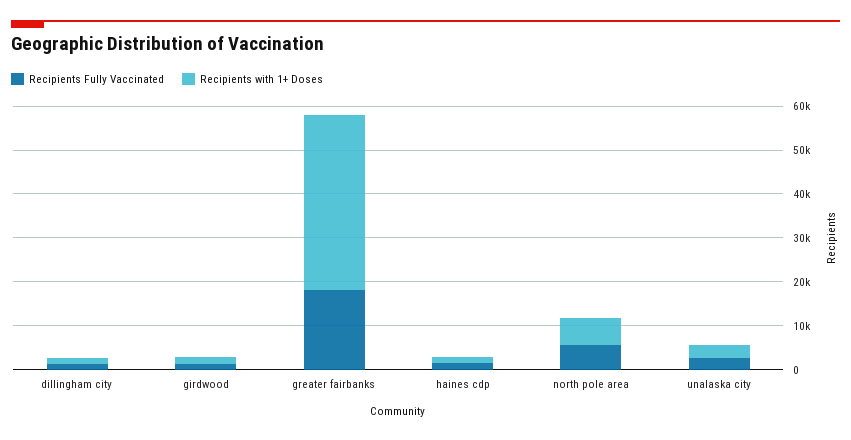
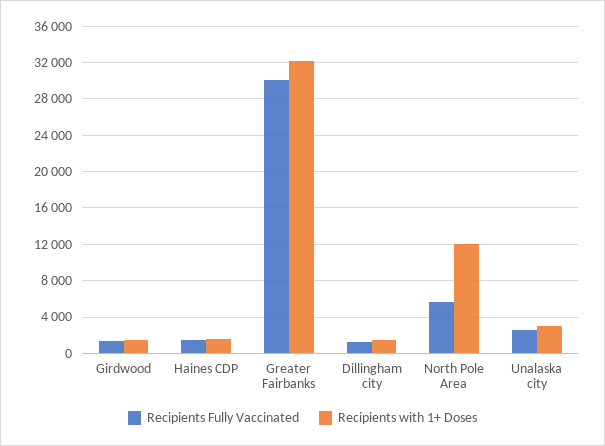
Recipients Fully Vaccinated, greater fairbanks: 18000 -> 30000
Recipients with 1+ Doses, greater fairbanks: 40000 -> 32000
Recipients with 1+ Doses, north pole area: 6000 -> 12000

